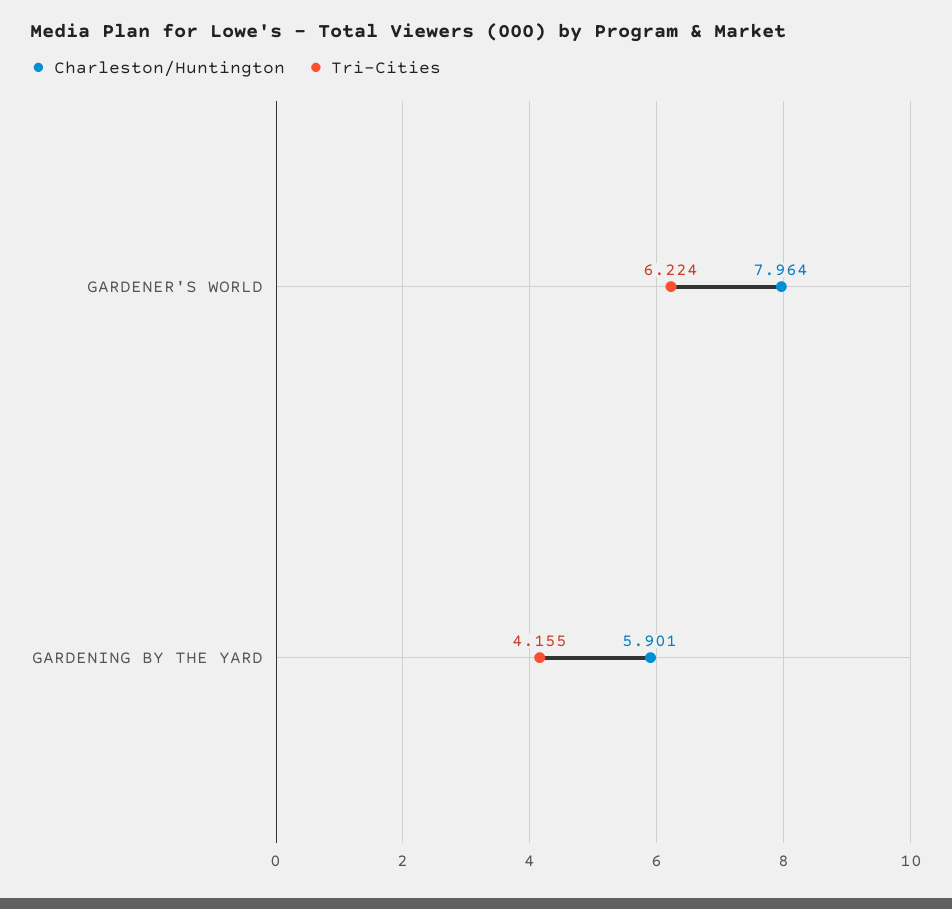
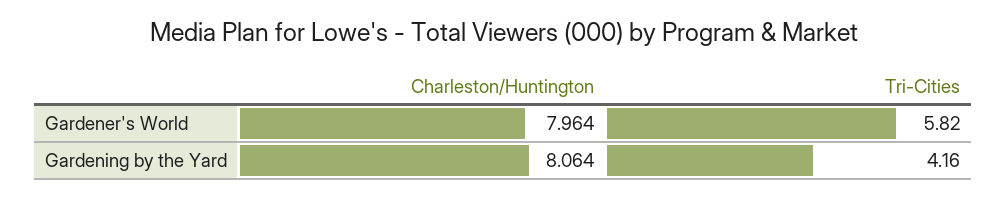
Tri-Cities, GARDENER'S WORLD: 6.224 -> 5.82
Charleston/Huntington, GARDENING BY THE YARD: 5.901 -> 8.064

